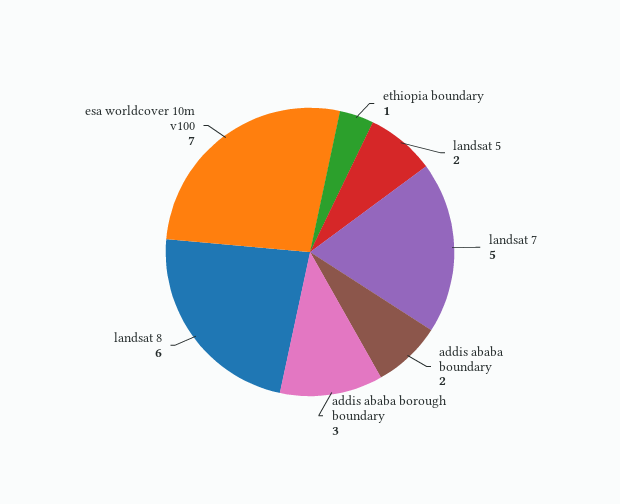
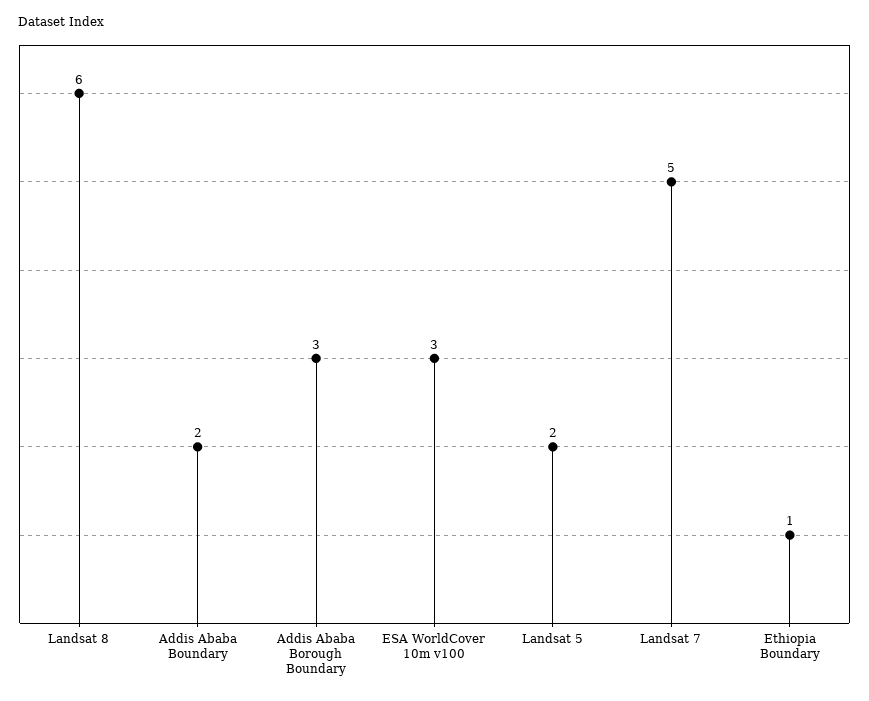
esa worldcover 10m v100: 7 -> 3

